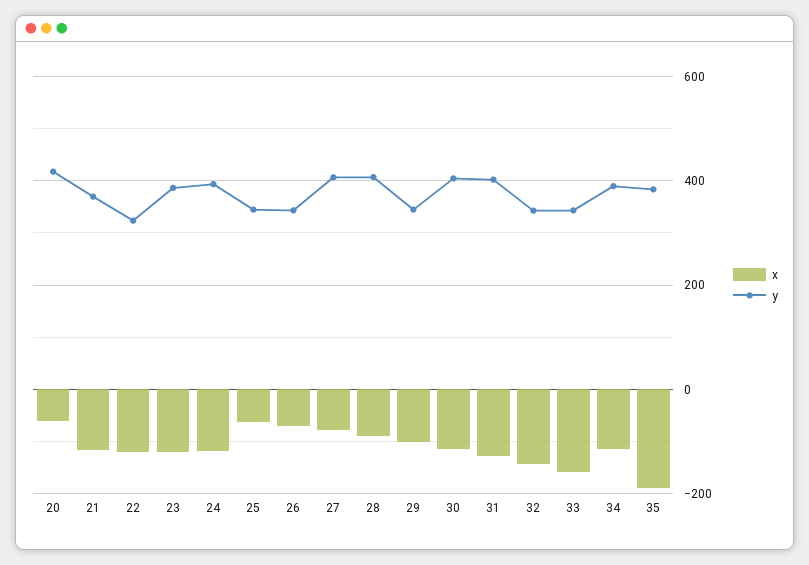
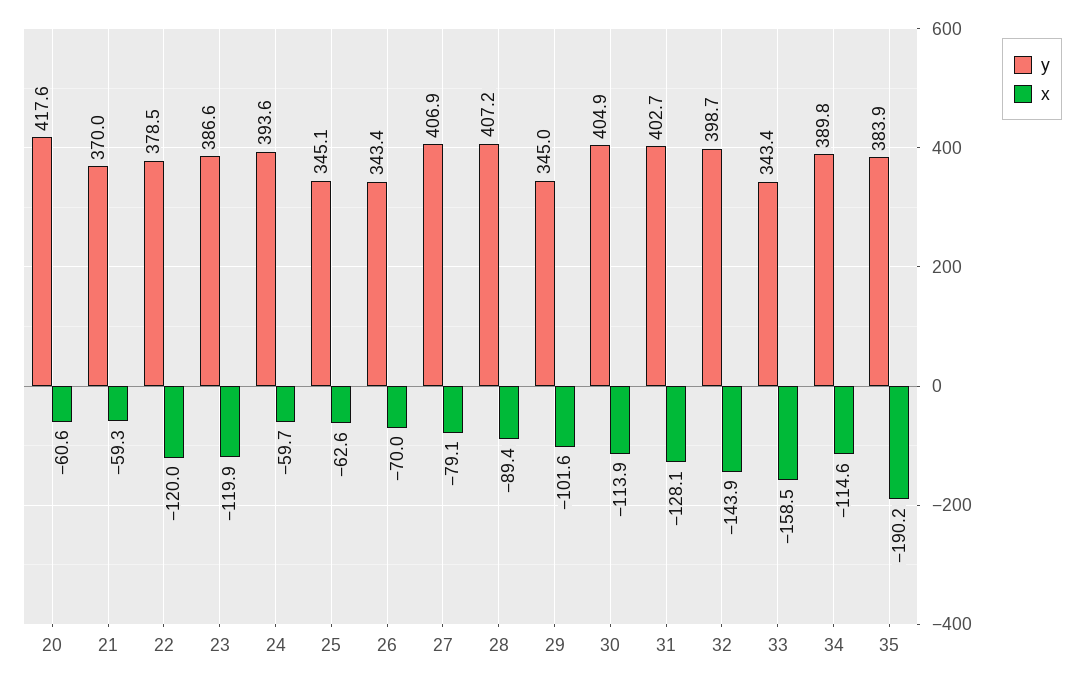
x, 21: -120 -> -59.3
y, 22: 320 -> 378.5
x, 24: -120 -> -59.7
y, 32: 340 -> 398.7

